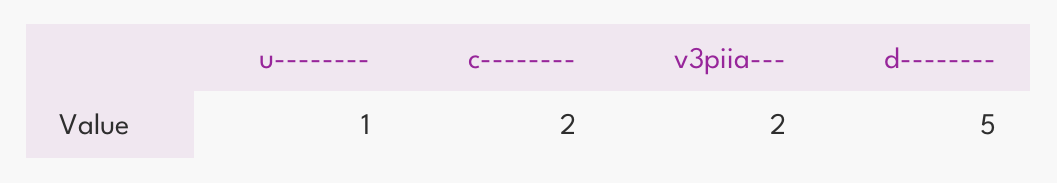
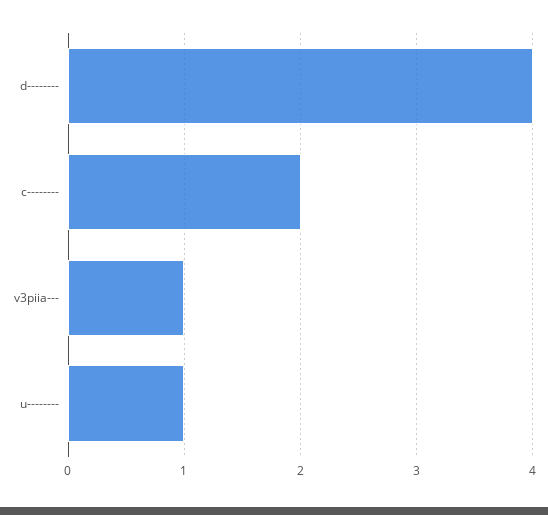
v3piia---: 2 -> 1
d--------: 5 -> 4

